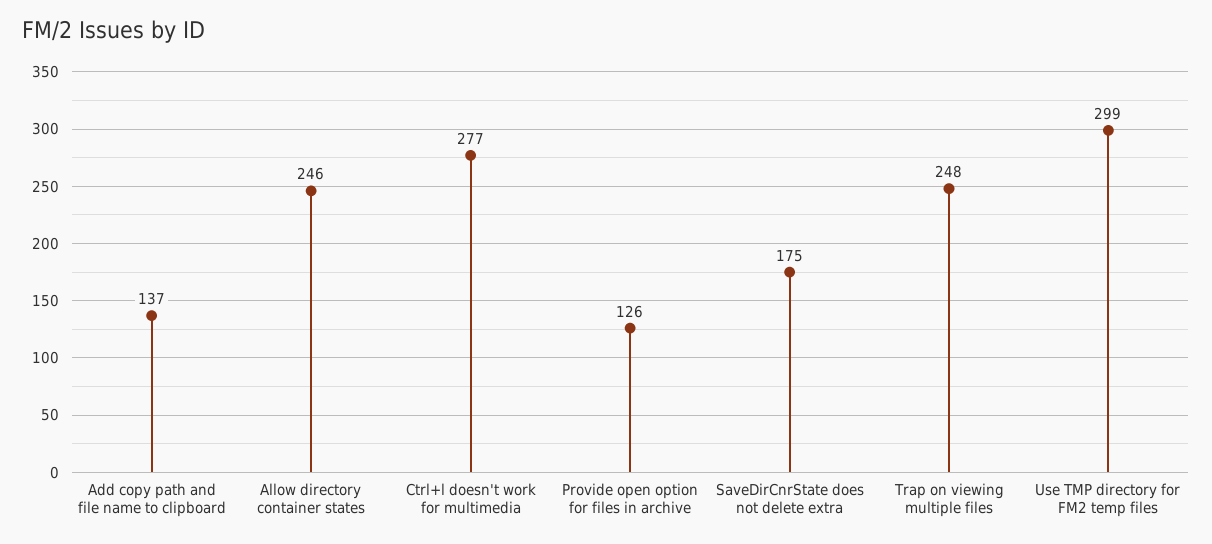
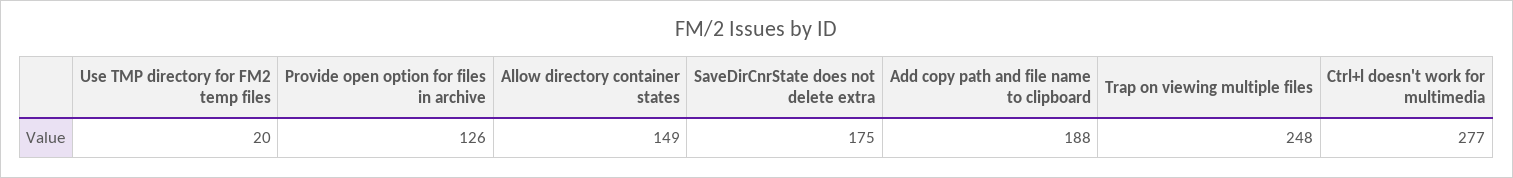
Add copy path and file name to clipboard: 137 -> 188
Allow directory container states: 246 -> 149
Use TMP directory for FM2 temp files: 299 -> 20

